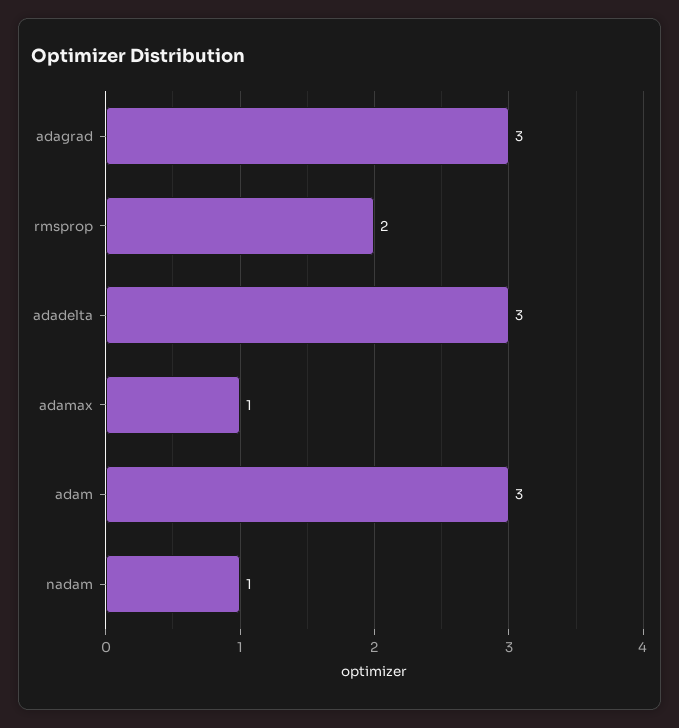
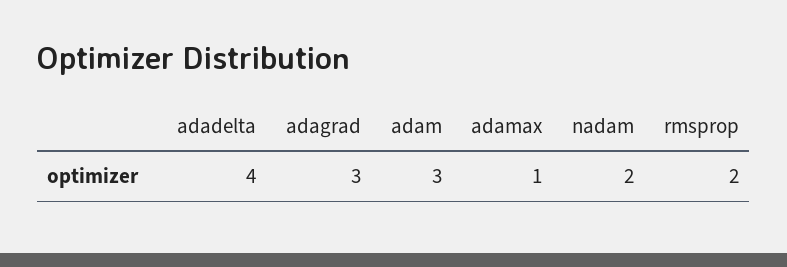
adadelta: 3 -> 4
nadam: 1 -> 2

